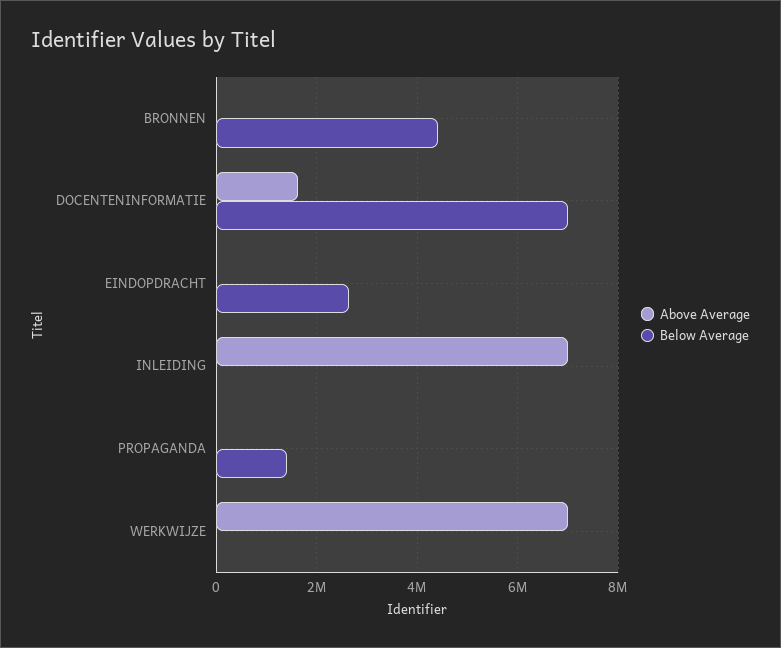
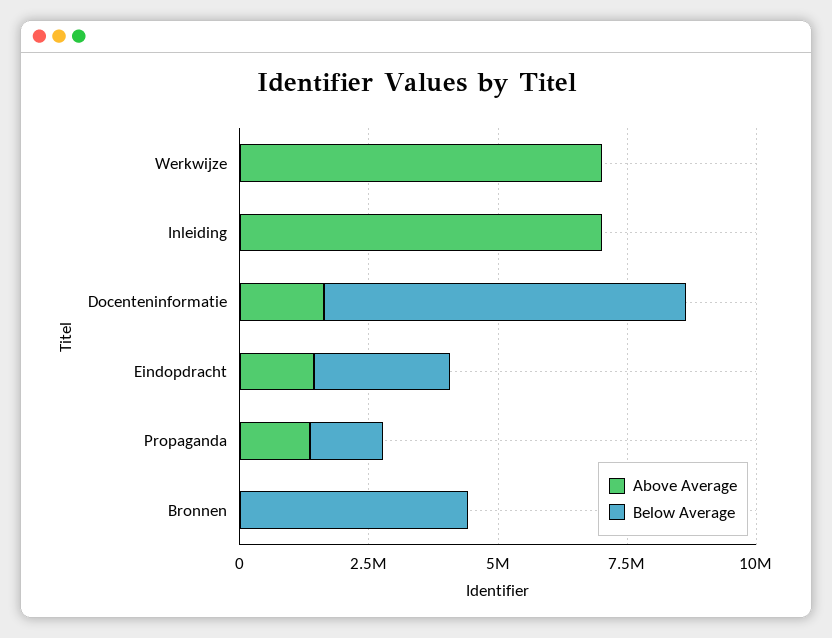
Above Average, EINDOPDRACHT: 0 -> 1500000
Above Average, PROPAGANDA: 0 -> 1500000

